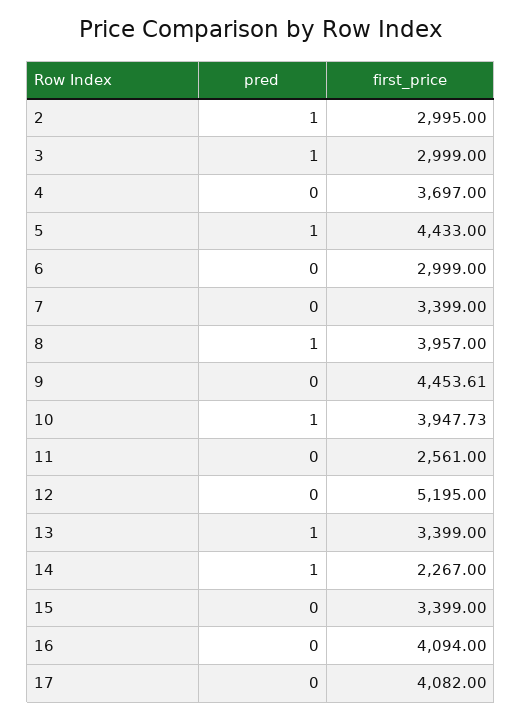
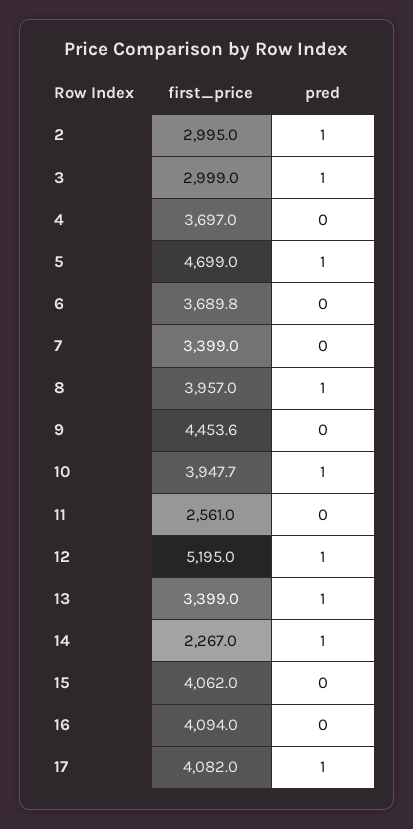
first_price, 5: 4433 -> 4699
first_price, 6: 2999 -> 3689.8
pred, 12: 0 -> 1
first_price, 15: 3399 -> 4062
pred, 17: 0 -> 1

